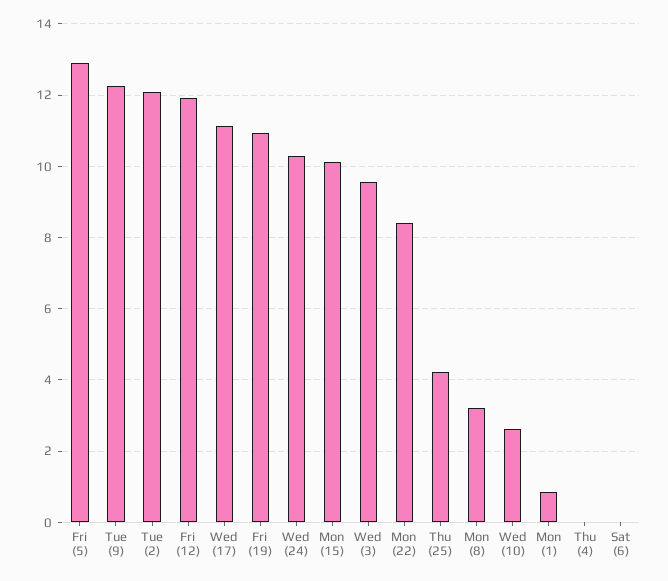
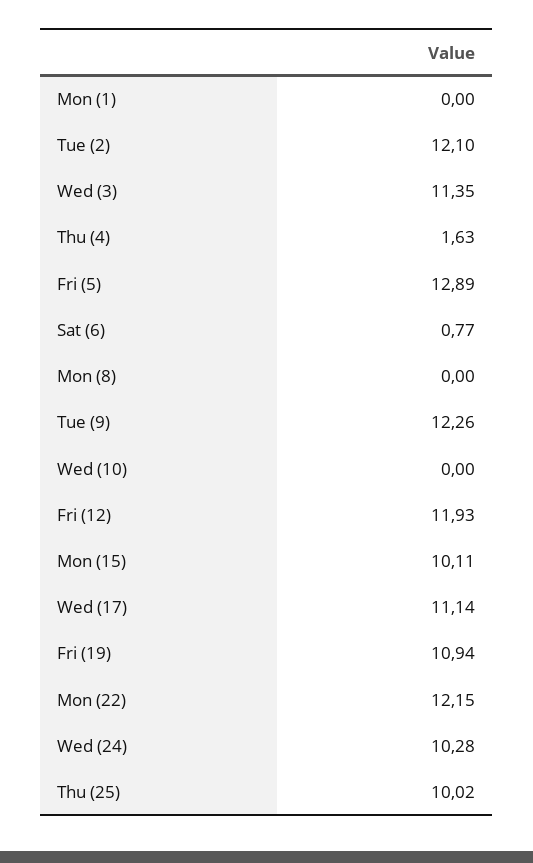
Wed (3): 9.6 -> 11.35
Mon (22): 8.4 -> 12.15
Thu (25): 4.2 -> 10.02
Mon (8): 3.2 -> 0
Wed (10): 2.6 -> 0
Mon (1): 0.8 -> 0
Thu (4): 0 -> 1.63
Sat (6): 0 -> 0.77

